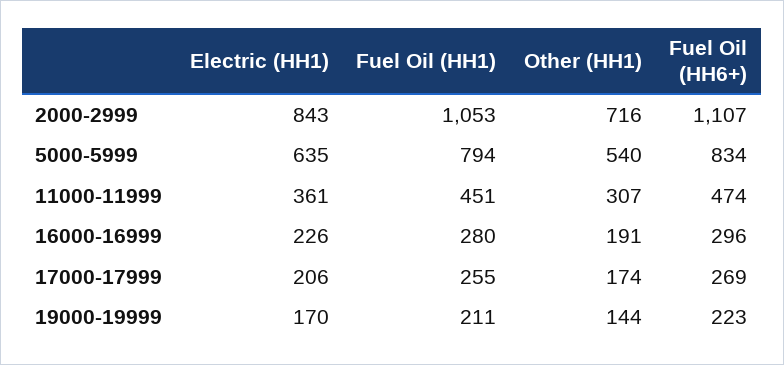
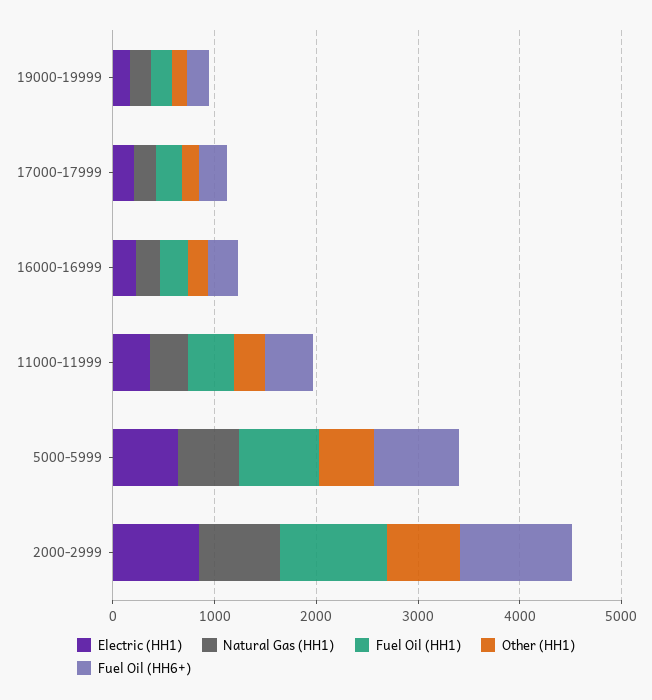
Natural Gas (HH1), 19000-19999: none -> 200
Natural Gas (HH1), 17000-17999: none -> 200
Natural Gas (HH1), 16000-16999: none -> 200
Natural Gas (HH1), 11000-11999: none -> 400
Natural Gas (HH1), 5000-5999: none -> 600
Natural Gas (HH1), 2000-2999: none -> 800

